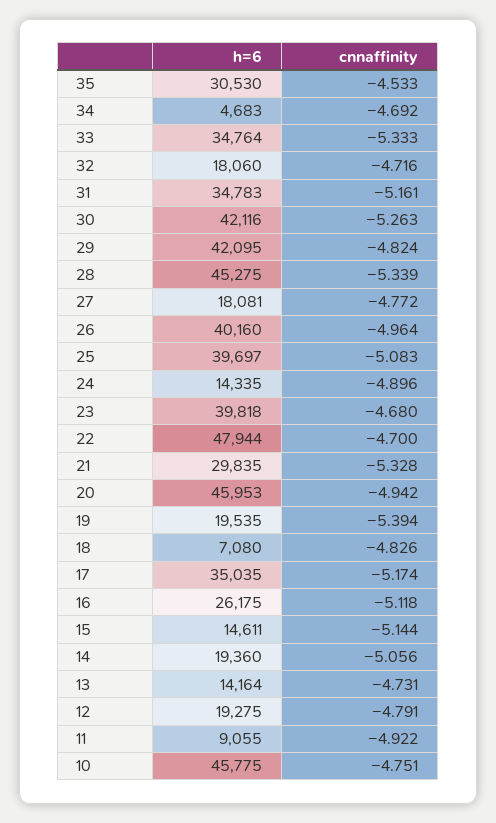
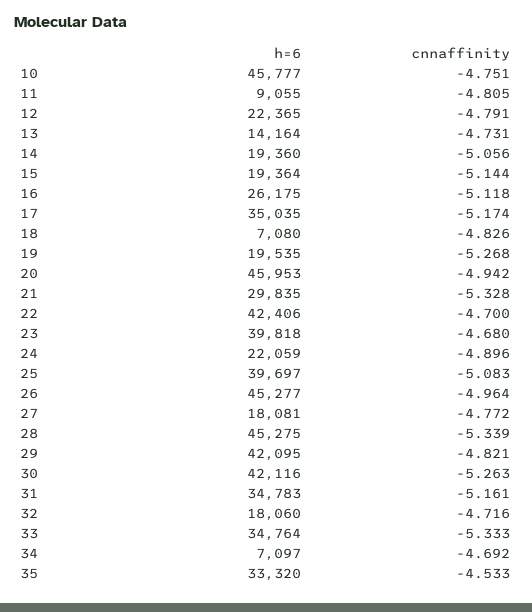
h=6, 35: 30530 -> 33320
h=6, 34: 4683 -> 7097
cnnaffinity, 29: -4.824 -> -4.821
h=6, 26: 40160 -> 45277
h=6, 24: 14335 -> 22059
h=6, 22: 47944 -> 42406
cnnaffinity, 19: -5.394 -> -5.268
h=6, 15: 14611 -> 19364
h=6, 12: 19275 -> 22365
cnnaffinity, 11: -4.922 -> -4.805
h=6, 10: 45775 -> 45777

